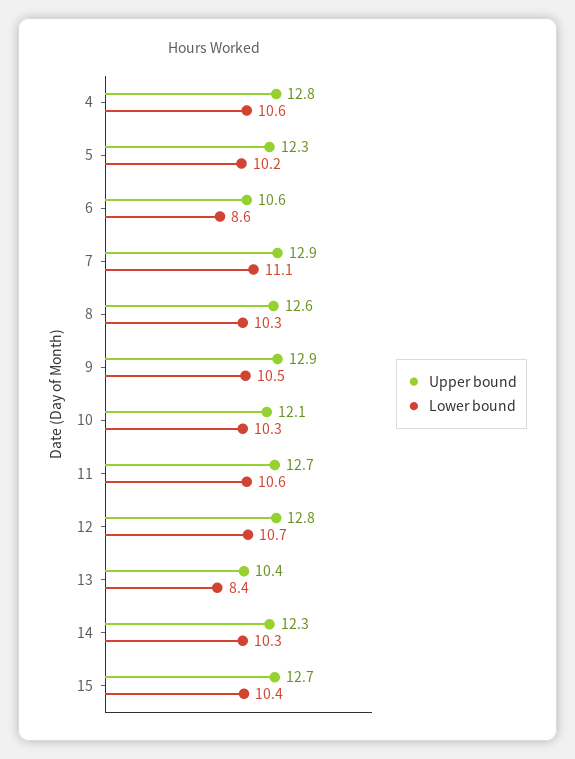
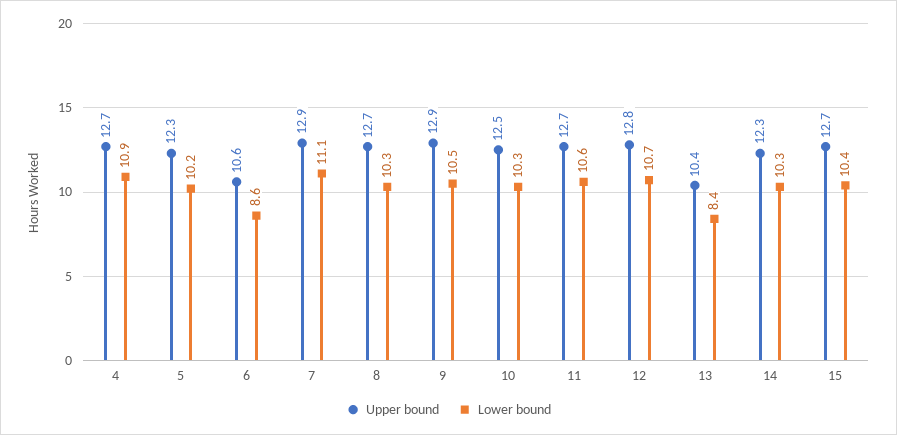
Upper bound, 4: 12.8 -> 12.7
Lower bound, 4: 10.6 -> 10.9
Upper bound, 8: 12.6 -> 12.7
Upper bound, 10: 12.1 -> 12.5

